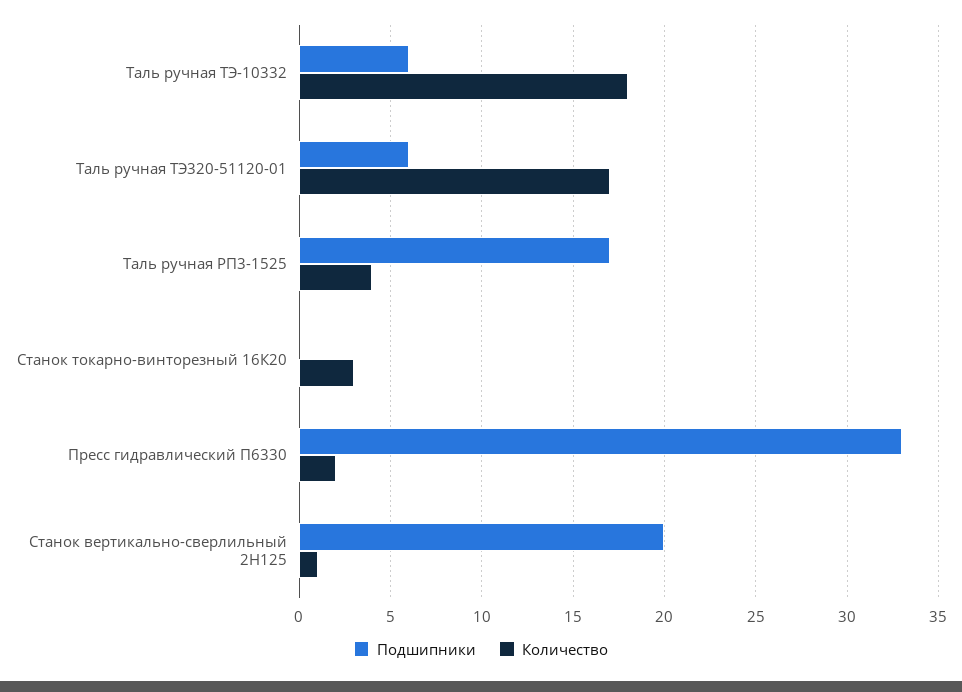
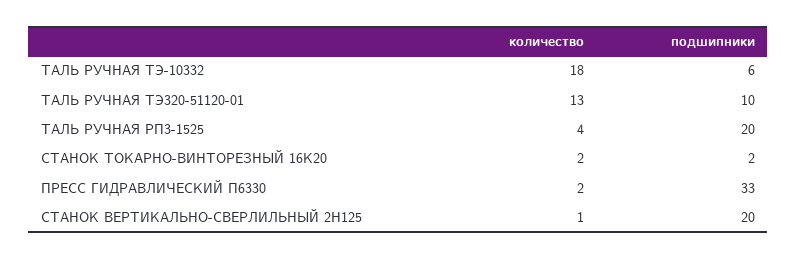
Подшипники, Таль ручная ТЭ320-51120-01: 6 -> 10
Количество, Таль ручная ТЭ320-51120-01: 17 -> 13
Подшипники, Таль ручная РП3-1525: 17 -> 20
Подшипники, Станок токарно-винторезный 16К20: 0 -> 2
Количество, Станок токарно-винторезный 16К20: 3 -> 2

